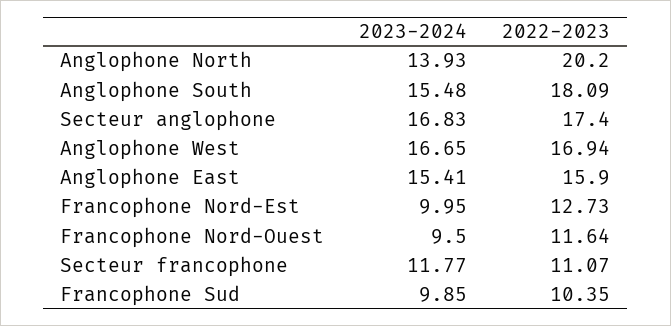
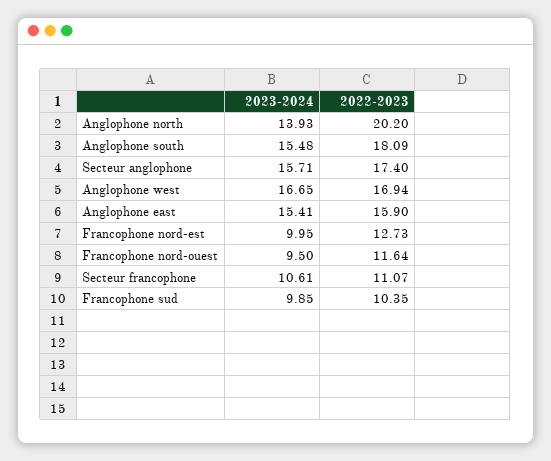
2023-2024, Secteur anglophone: 16.83 -> 15.71
2023-2024, Secteur francophone: 11.77 -> 10.61

